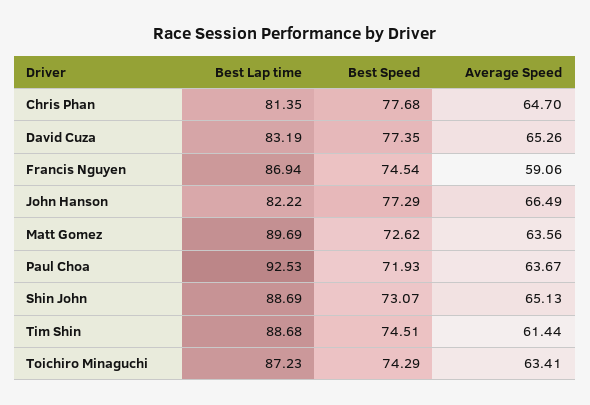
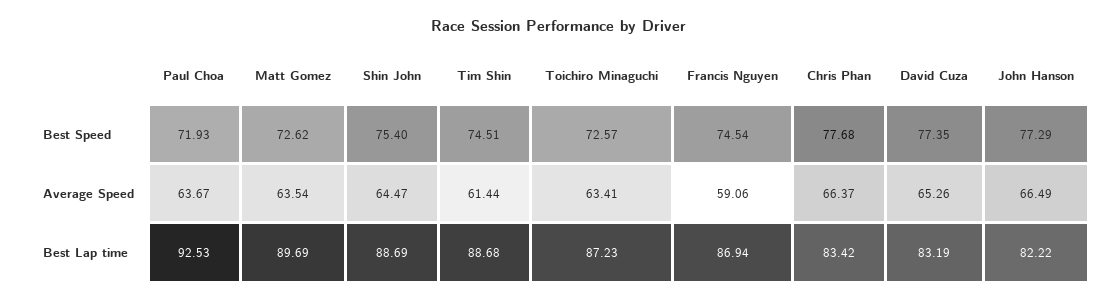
Best Lap time, Chris Phan: 81.35 -> 83.42
Average Speed, Chris Phan: 64.7 -> 66.37
Average Speed, Matt Gomez: 63.56 -> 63.54
Best Speed, Shin John: 73.07 -> 75.4
Average Speed, Shin John: 65.13 -> 64.47
Best Speed, Toichiro Minaguchi: 74.29 -> 72.57

